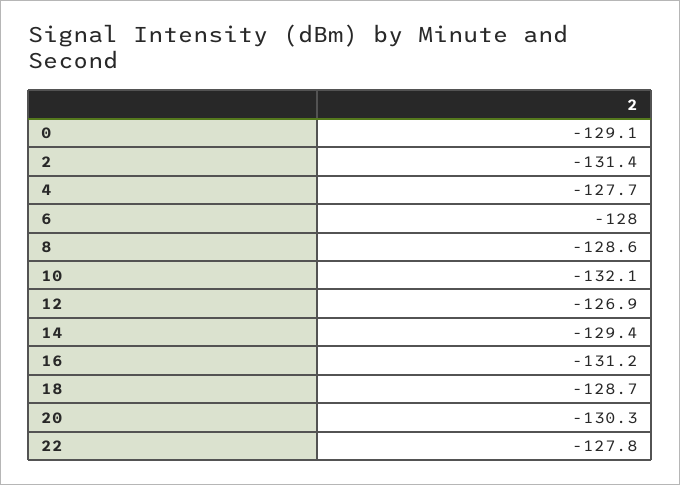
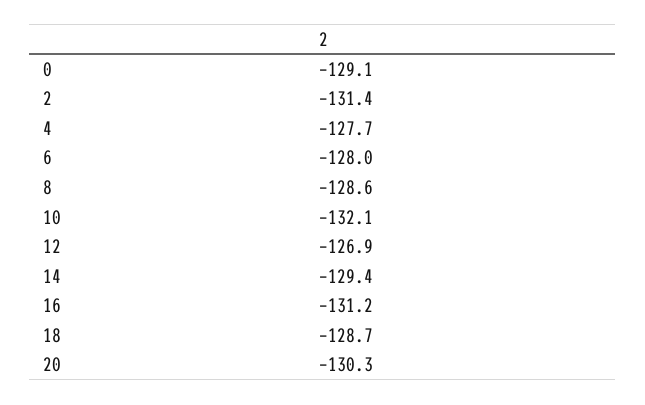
22: -127.8 -> none

